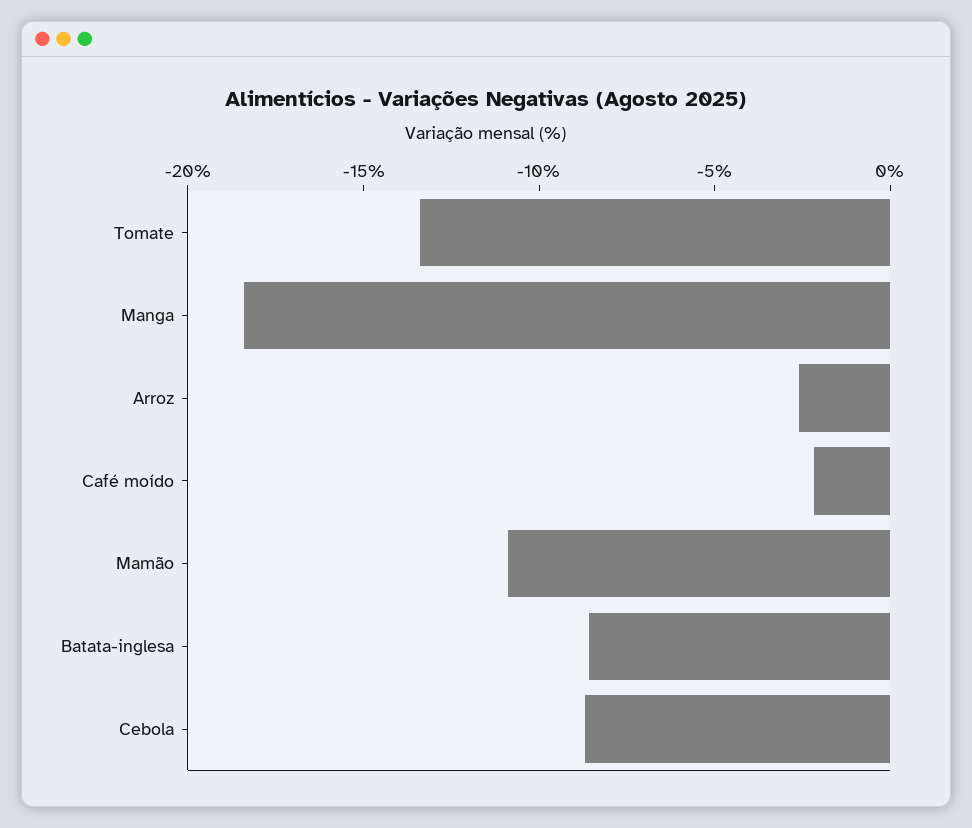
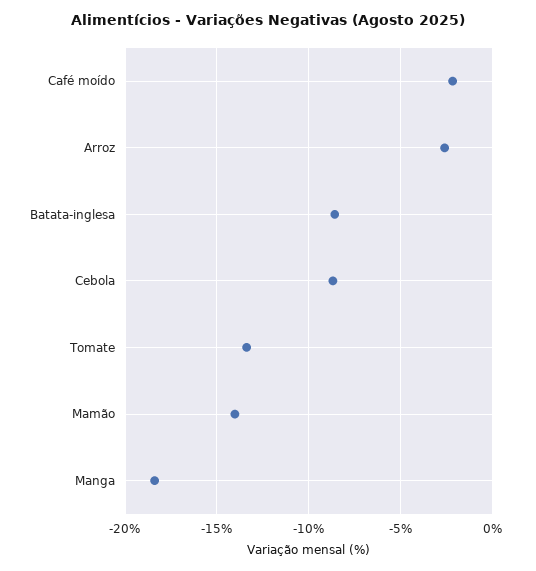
Mamão: -11 -> -14

